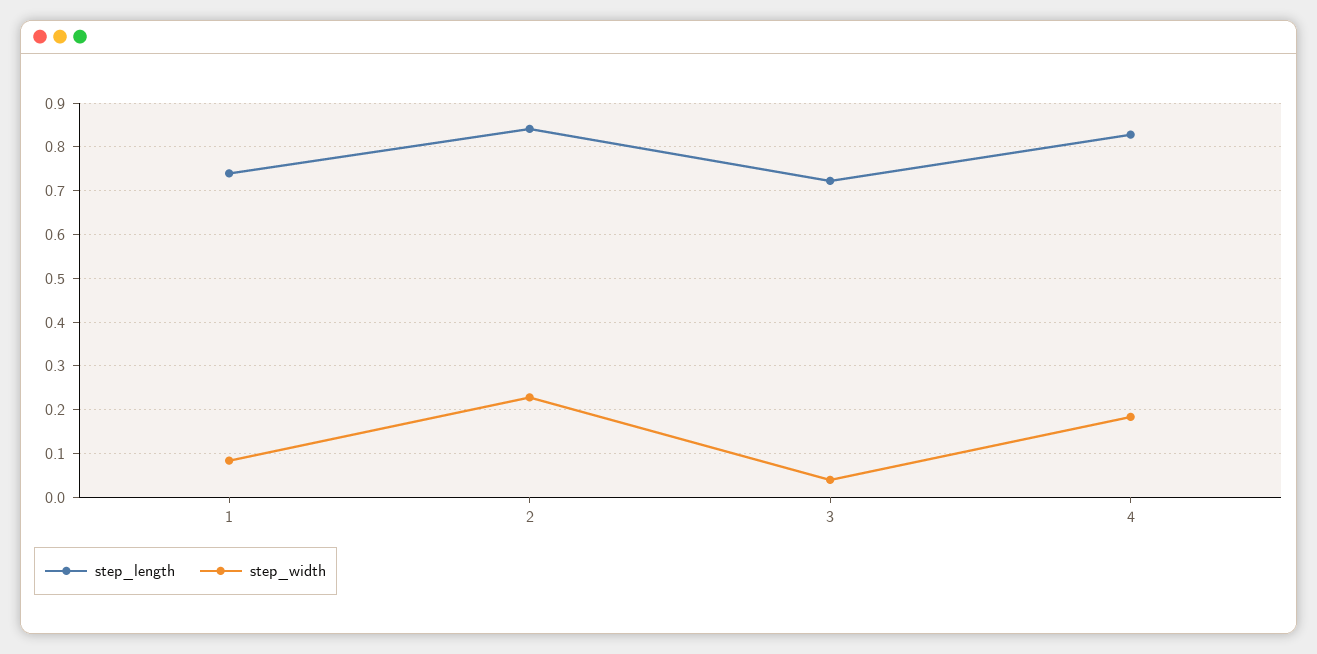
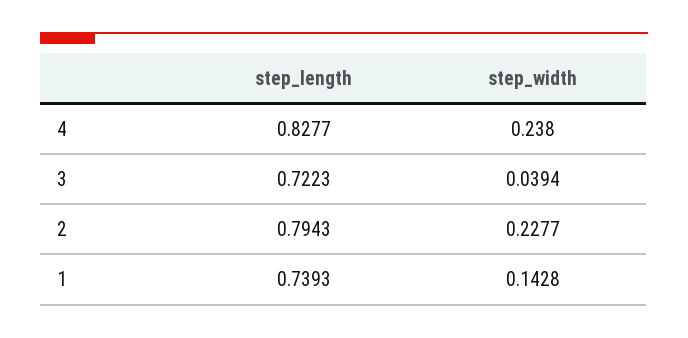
step_width, 1: 0.08 -> 0.1428
step_length, 2: 0.84 -> 0.7943
step_width, 4: 0.18 -> 0.238

